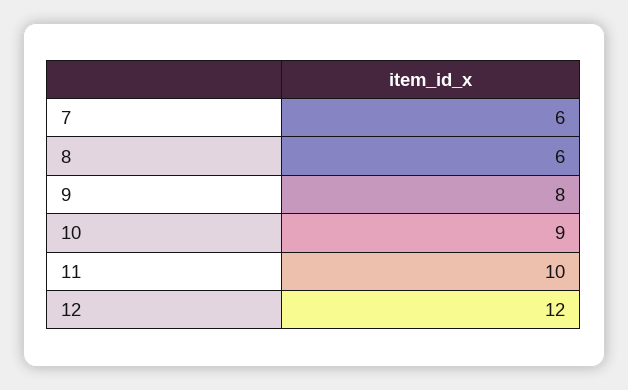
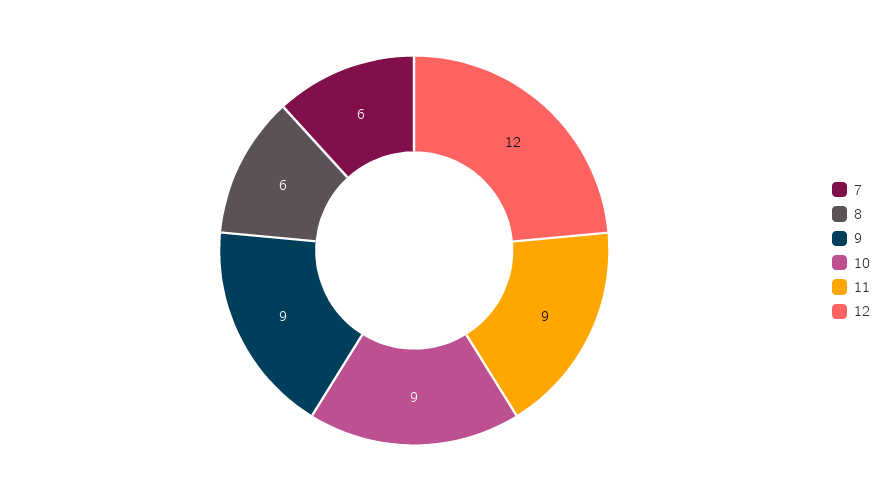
9: 8 -> 9
11: 10 -> 9

